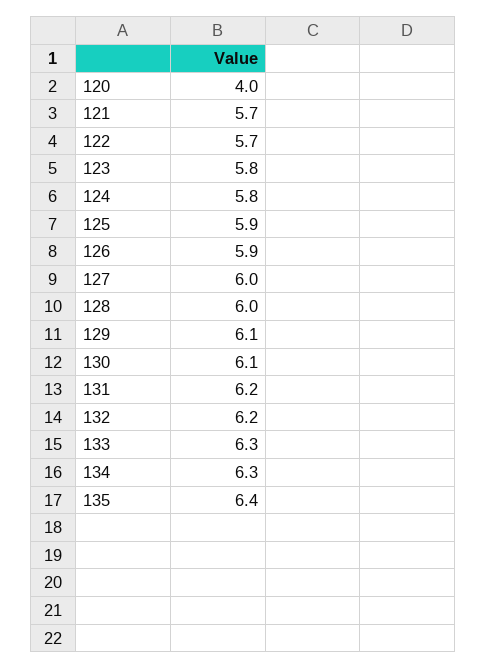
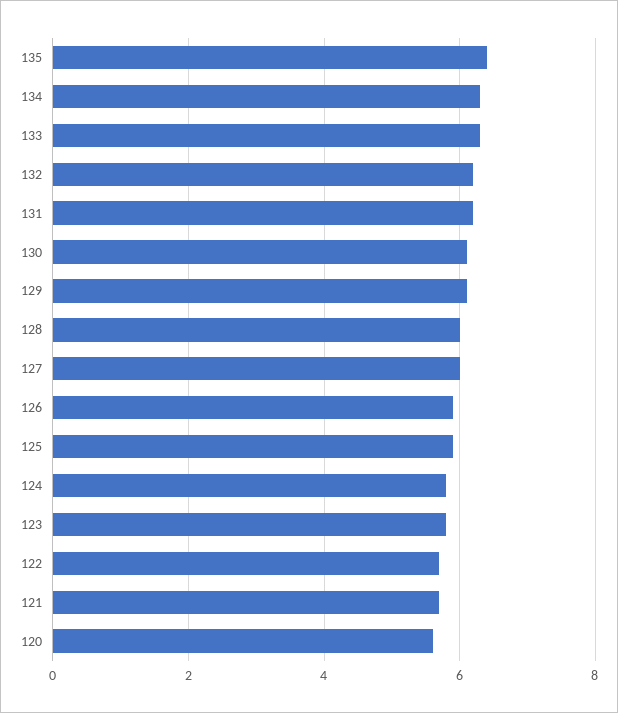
120: 4 -> 5.5

